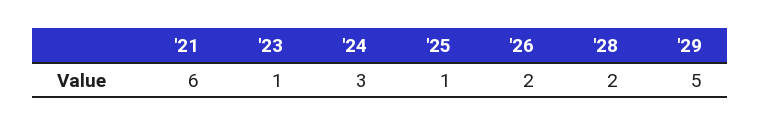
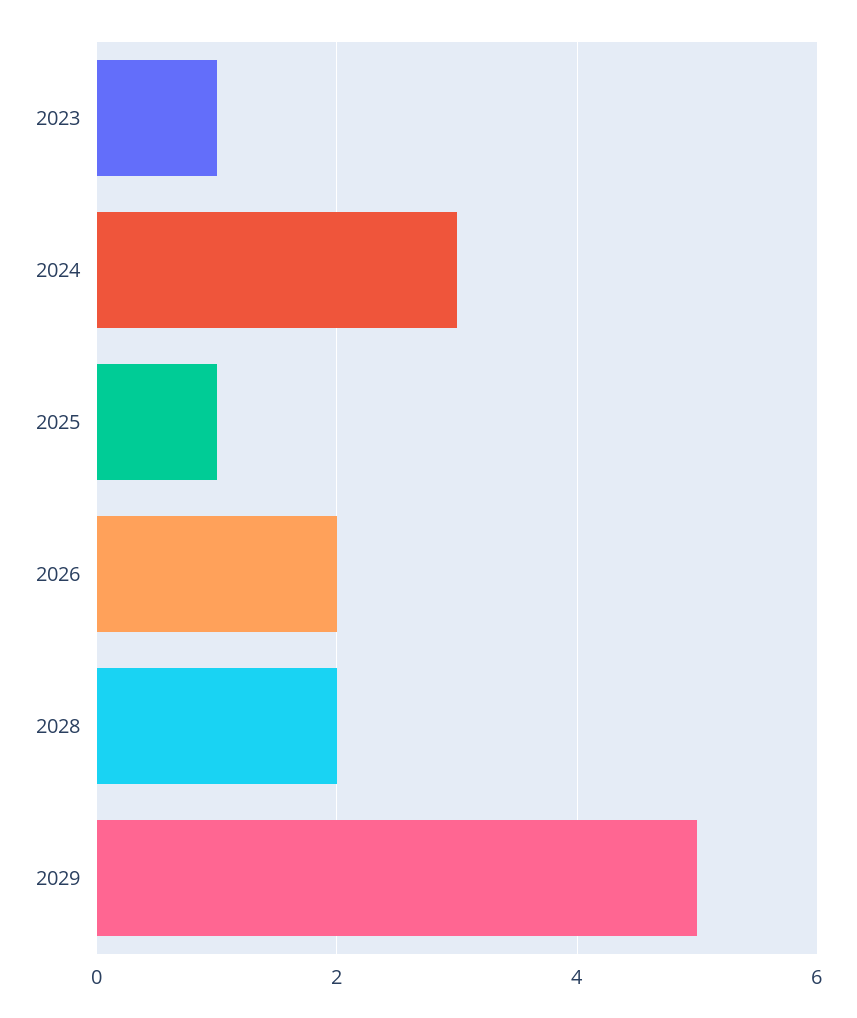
'21: 6 -> none

